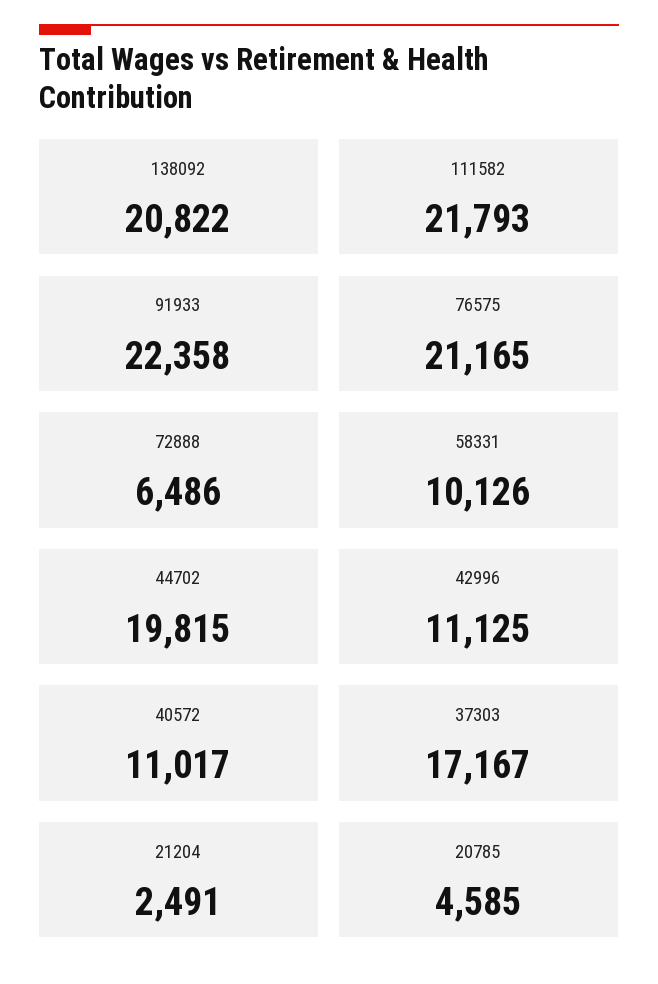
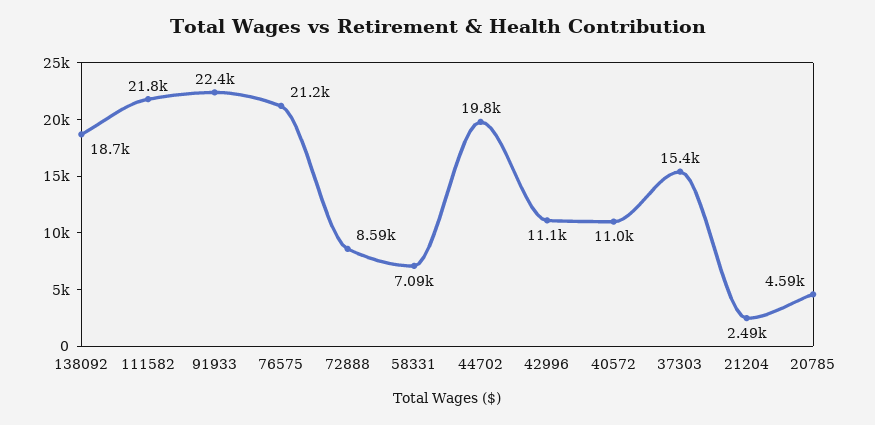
138092: 20822 -> 18700
72888: 6486 -> 8590
58331: 10126 -> 7090
37303: 17167 -> 15400

